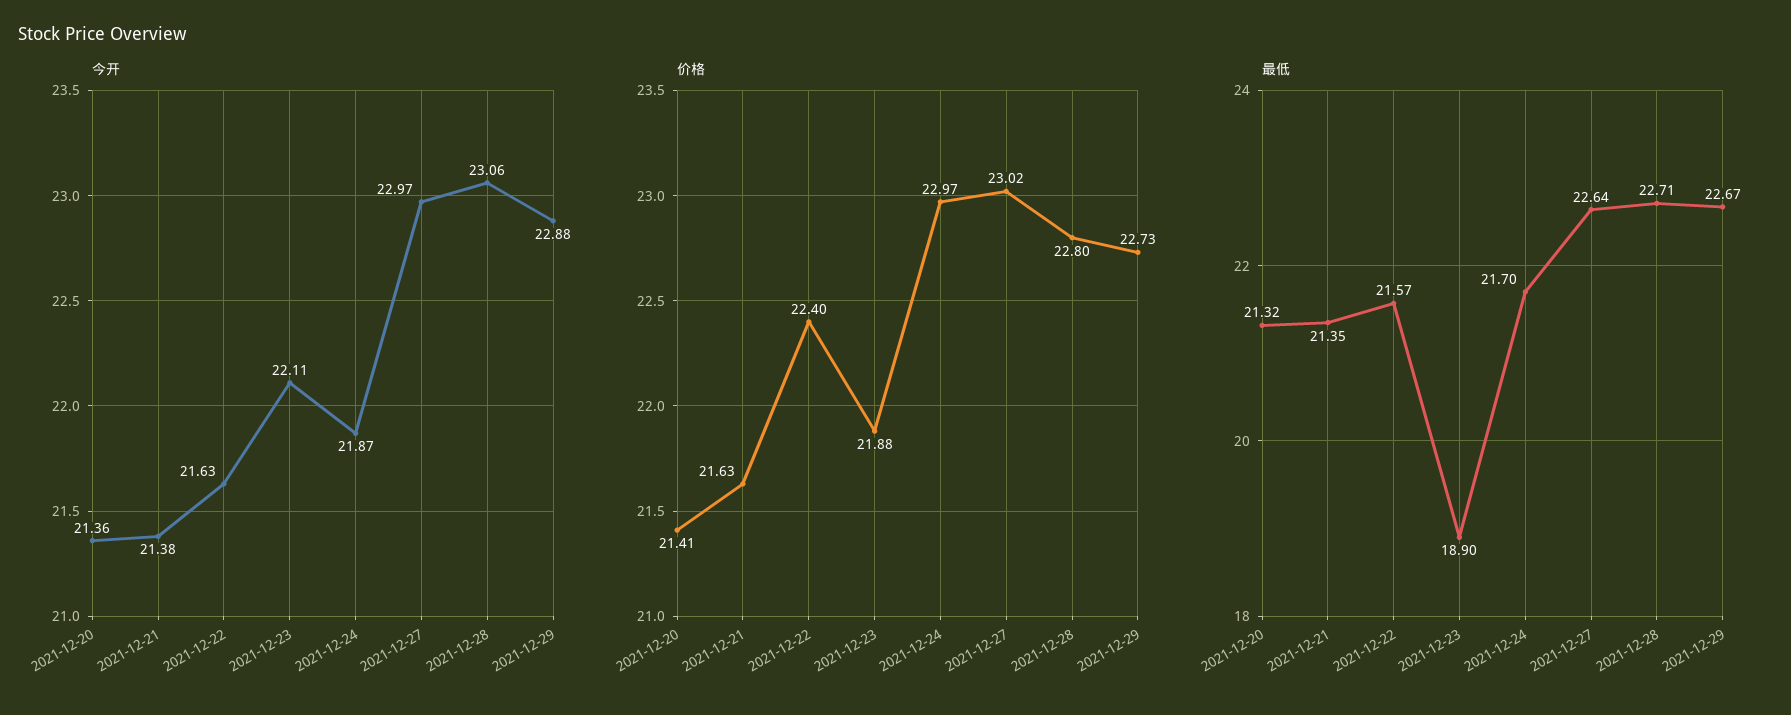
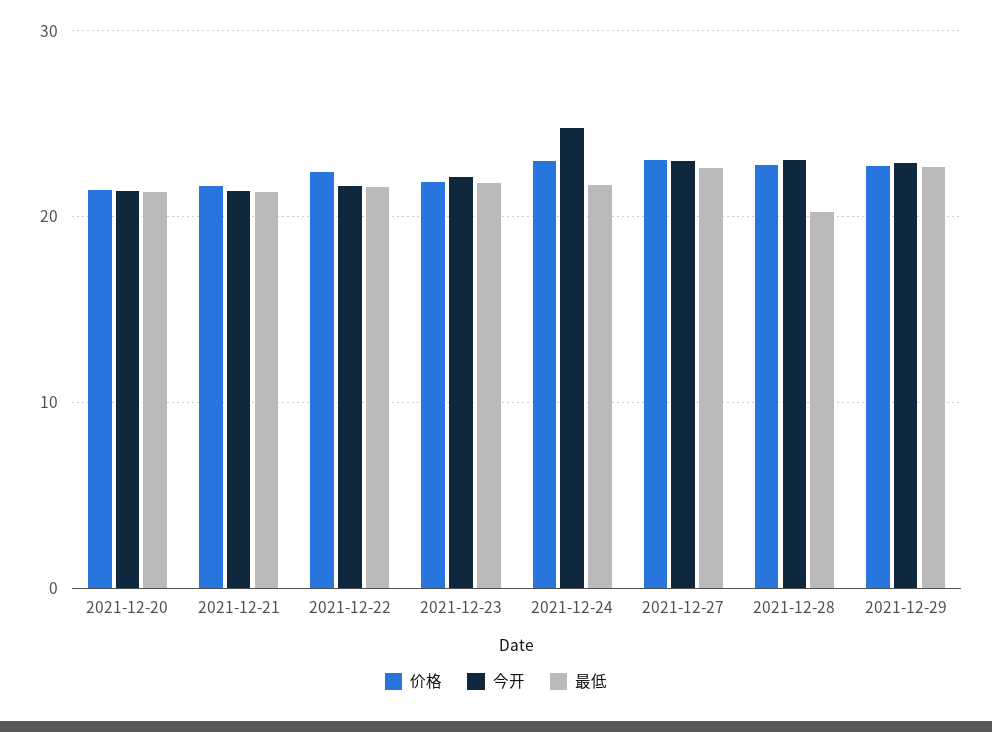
今开, 2021-12-24: 21.87 -> 25
最低, 2021-12-23: 18.9 -> 22
最低, 2021-12-28: 22.71 -> 20

